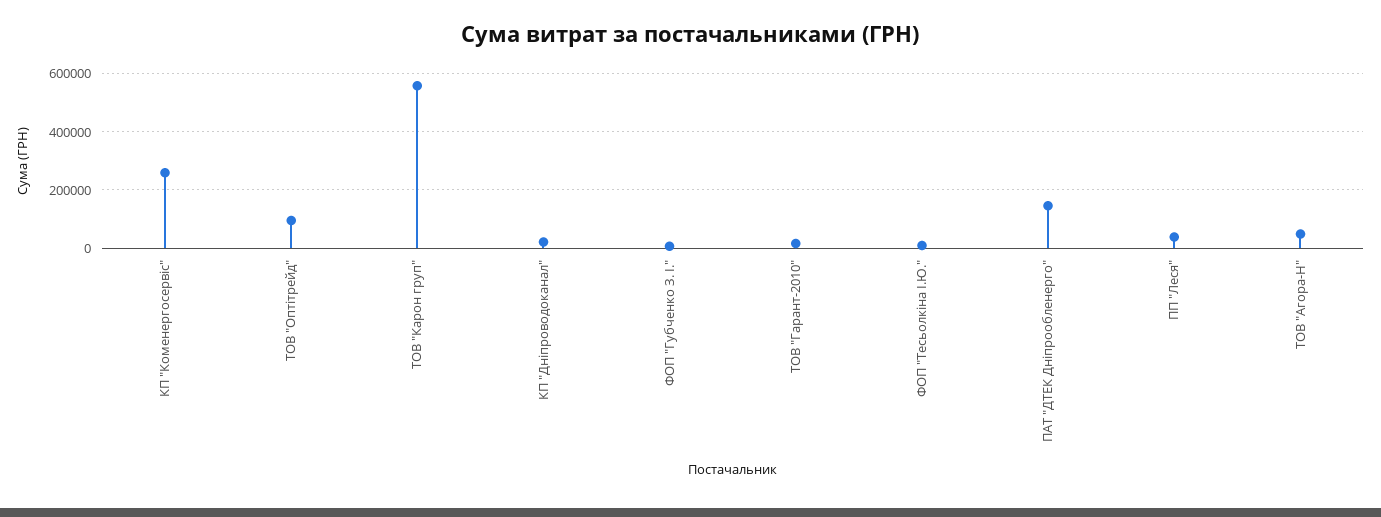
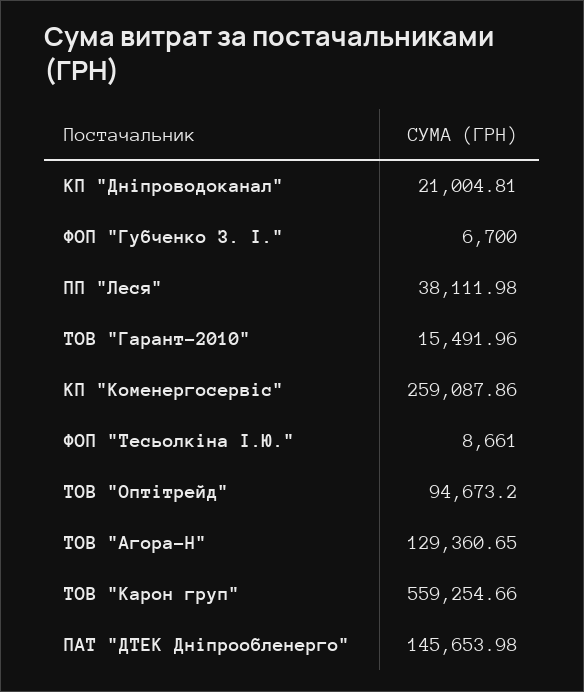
ТОВ "Агора-Н": 50000 -> 129360.65

